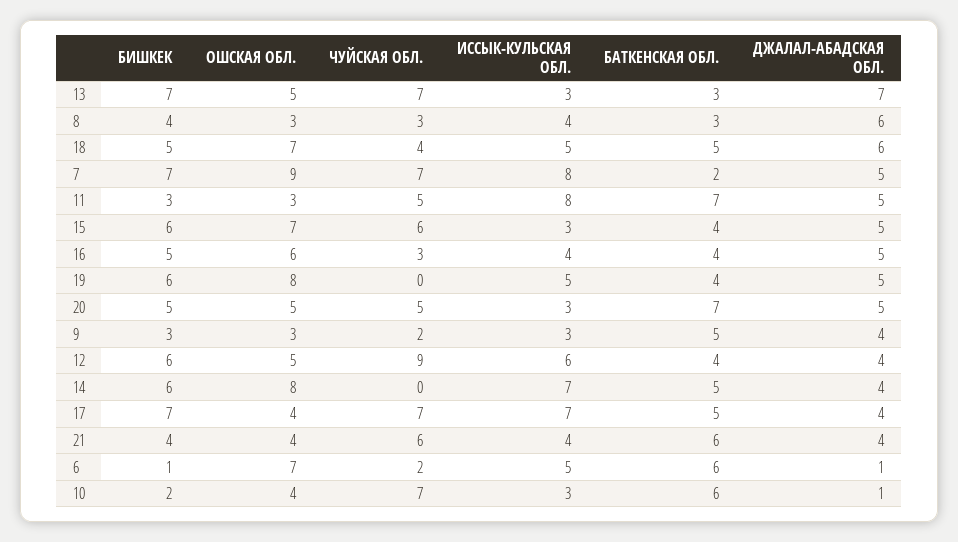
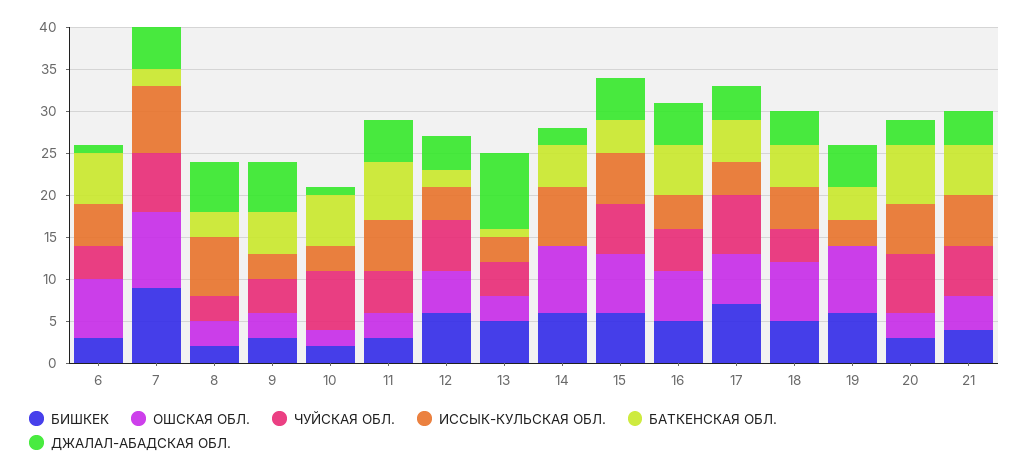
БИШКЕК, 13: 7 -> 5
ОШСКАЯ ОБЛ., 13: 5 -> 3
ЧУЙСКАЯ ОБЛ., 13: 7 -> 4
БАТКЕНСКАЯ ОБЛ., 13: 3 -> 1
ДЖАЛАЛ-АБАДСКАЯ ОБЛ., 13: 7 -> 9
БИШКЕК, 8: 4 -> 2
ИССЫК-КУЛЬСКАЯ ОБЛ., 8: 4 -> 7
ДЖАЛАЛ-АБАДСКАЯ ОБЛ., 18: 6 -> 4
БИШКЕК, 7: 7 -> 9
ИССЫК-КУЛЬСКАЯ ОБЛ., 11: 8 -> 6
ИССЫК-КУЛЬСКАЯ ОБЛ., 15: 3 -> 6
ЧУЙСКАЯ ОБЛ., 16: 3 -> 5
БАТКЕНСКАЯ ОБЛ., 16: 4 -> 6
ИССЫК-КУЛЬСКАЯ ОБЛ., 19: 5 -> 3
БИШКЕК, 20: 5 -> 3
ОШСКАЯ ОБЛ., 20: 5 -> 3
ЧУЙСКАЯ ОБЛ., 20: 5 -> 7
ИССЫК-КУЛЬСКАЯ ОБЛ., 20: 3 -> 6
ДЖАЛАЛ-АБАДСКАЯ ОБЛ., 20: 5 -> 3
ЧУЙСКАЯ ОБЛ., 9: 2 -> 4
ДЖАЛАЛ-АБАДСКАЯ ОБЛ., 9: 4 -> 6
ЧУЙСКАЯ ОБЛ., 12: 9 -> 6
ИССЫК-КУЛЬСКАЯ ОБЛ., 12: 6 -> 4
БАТКЕНСКАЯ ОБЛ., 12: 4 -> 2
ДЖАЛАЛ-АБАДСКАЯ ОБЛ., 14: 4 -> 2
ОШСКАЯ ОБЛ., 17: 4 -> 6
ИССЫК-КУЛЬСКАЯ ОБЛ., 17: 7 -> 4
ИССЫК-КУЛЬСКАЯ ОБЛ., 21: 4 -> 6
БИШКЕК, 6: 1 -> 3
ЧУЙСКАЯ ОБЛ., 6: 2 -> 4
ОШСКАЯ ОБЛ., 10: 4 -> 2

